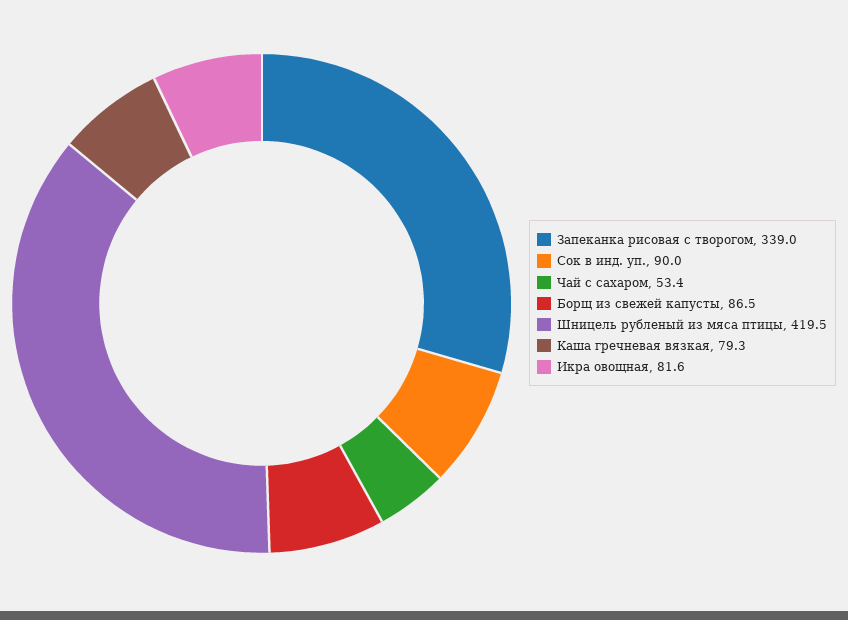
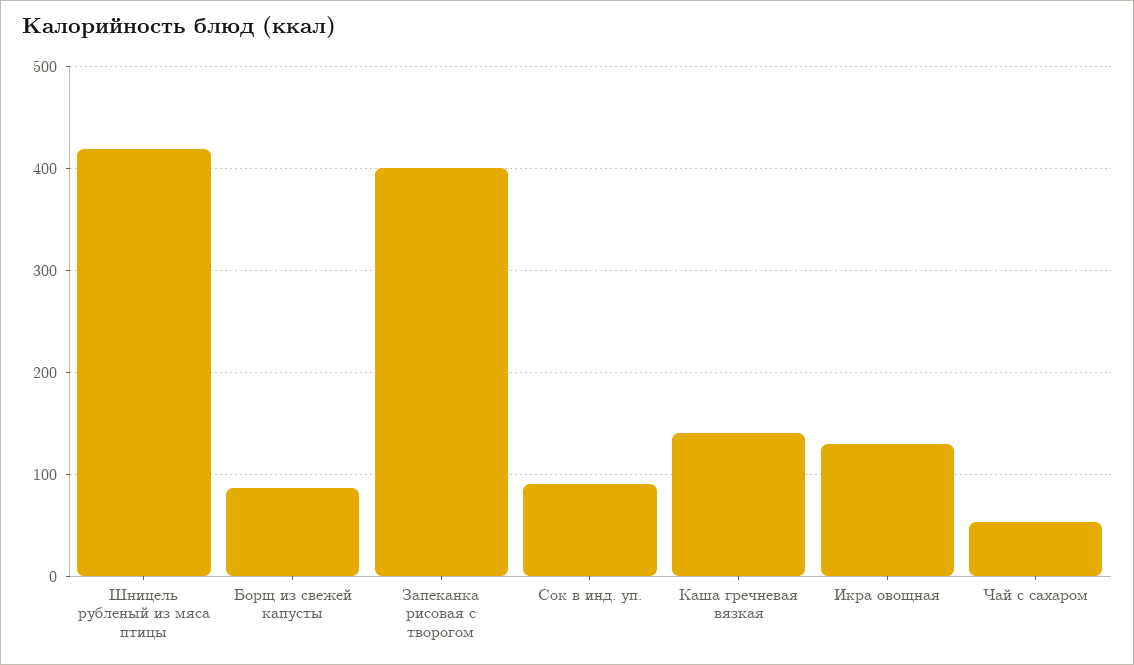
Запеканка рисовая с творогом: 339 -> 400
Каша гречневая вязкая: 79.3 -> 140
Икра овощная: 81.6 -> 130

